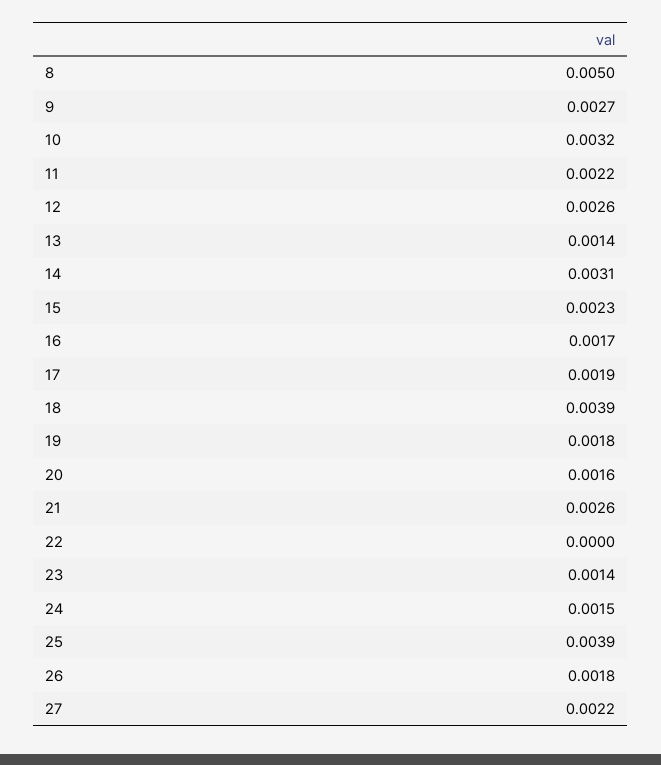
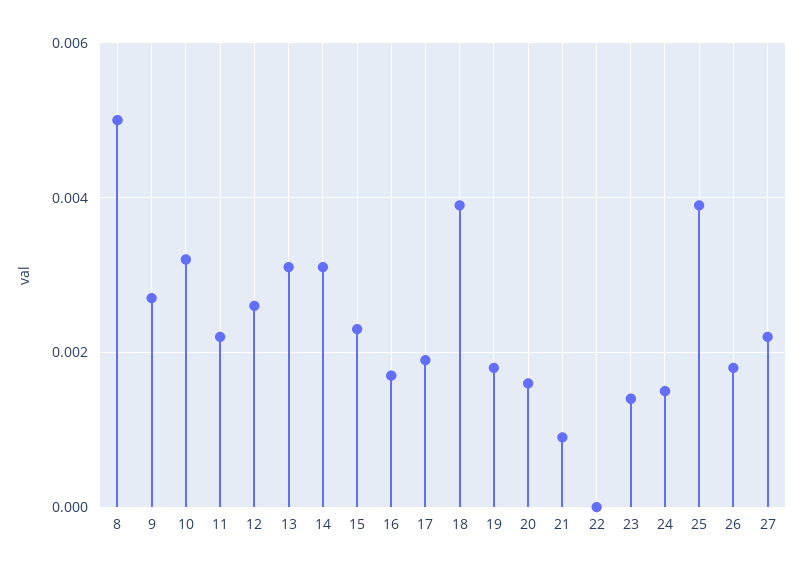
13: 0.0014 -> 0.003
21: 0.0026 -> 0.001

